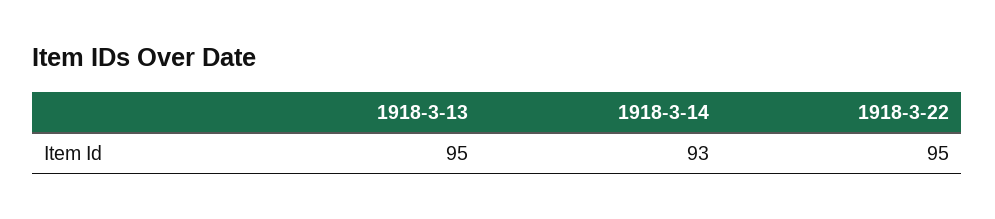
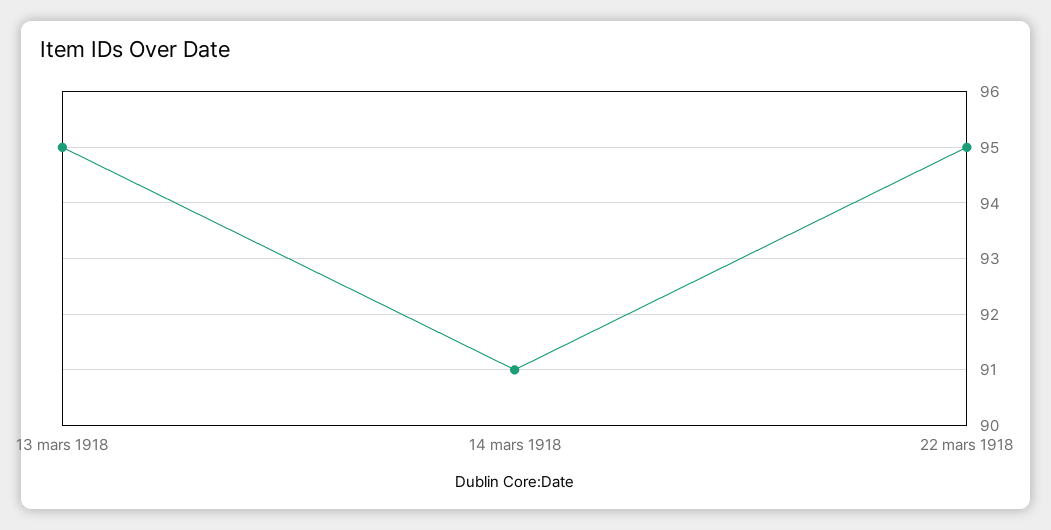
1918-3-14: 93 -> 91

